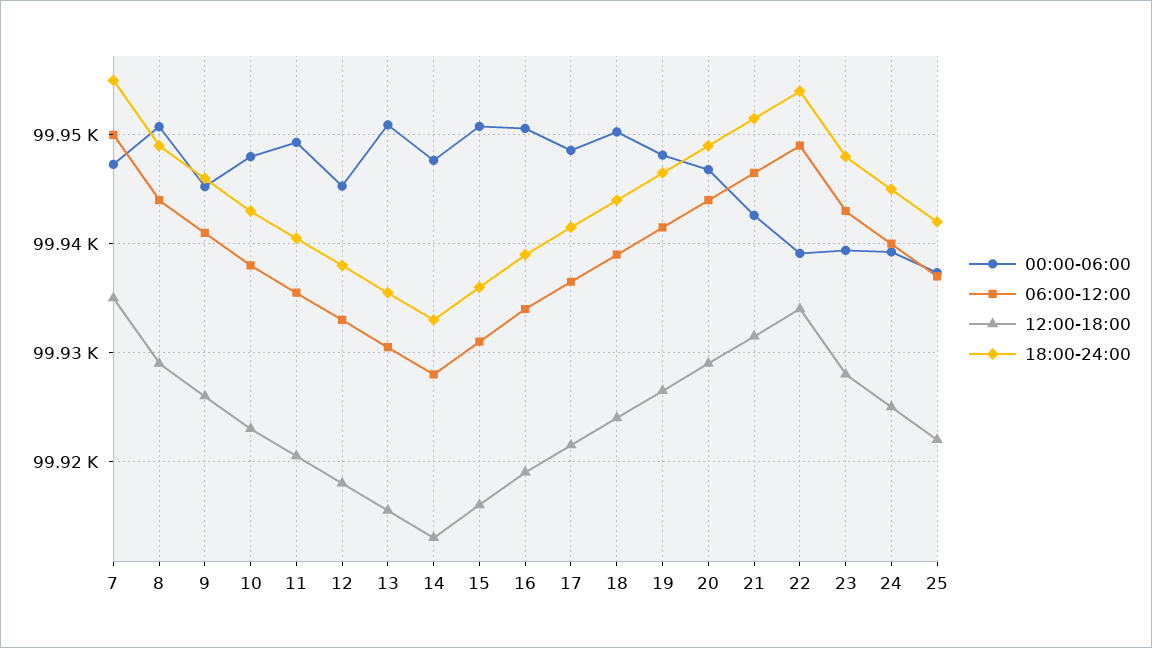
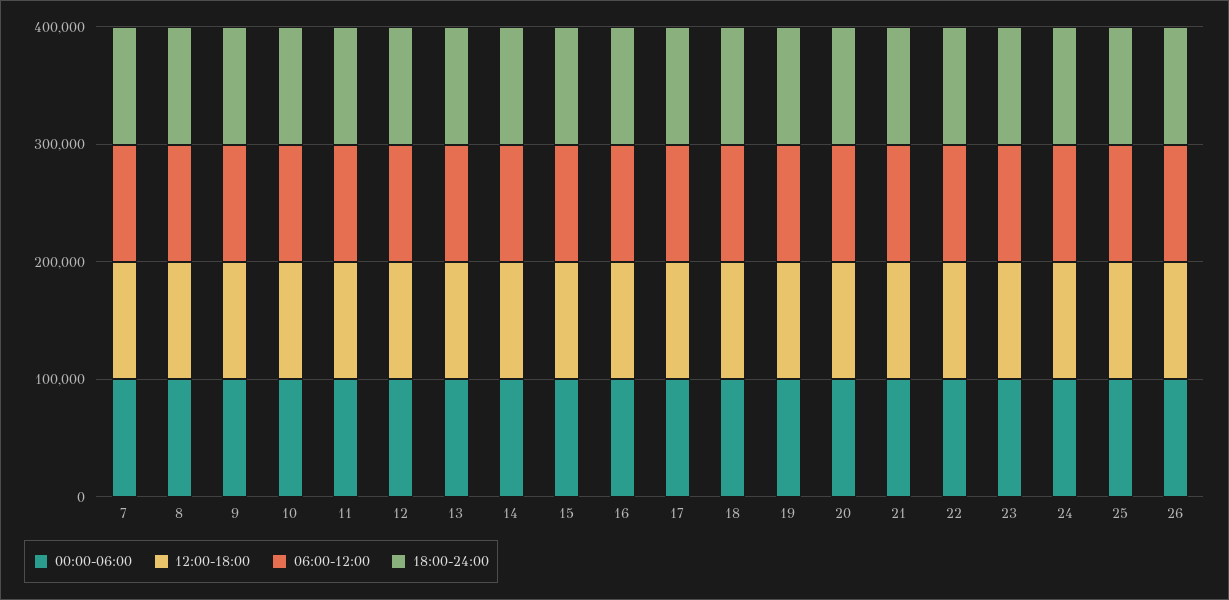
00:00-06:00, 26: none -> 100000
12:00-18:00, 26: none -> 100000
06:00-12:00, 26: none -> 100000
18:00-24:00, 26: none -> 100000

